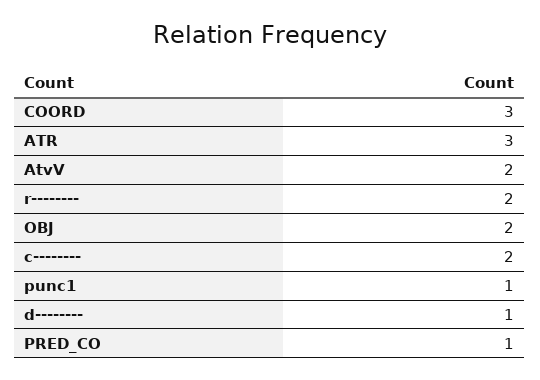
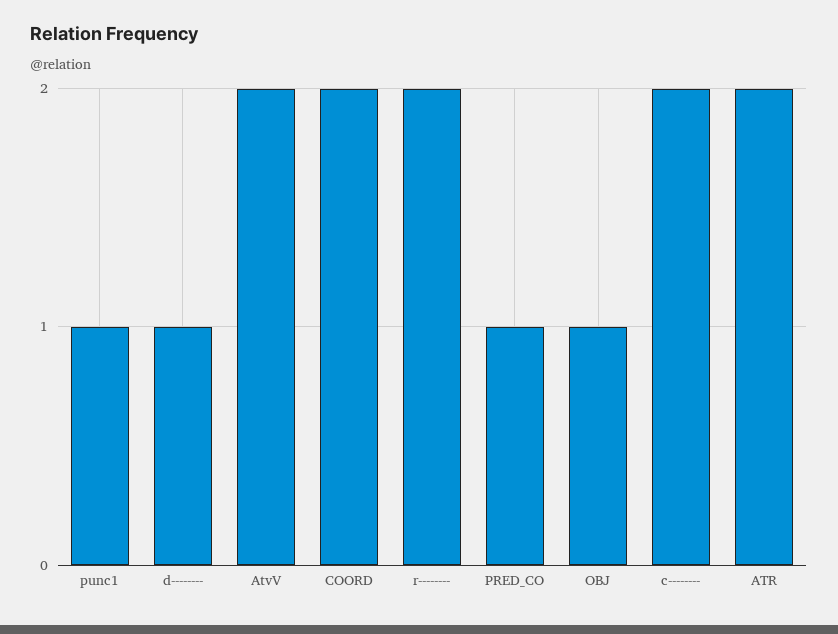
COORD: 3 -> 2
ATR: 3 -> 2
OBJ: 2 -> 1

